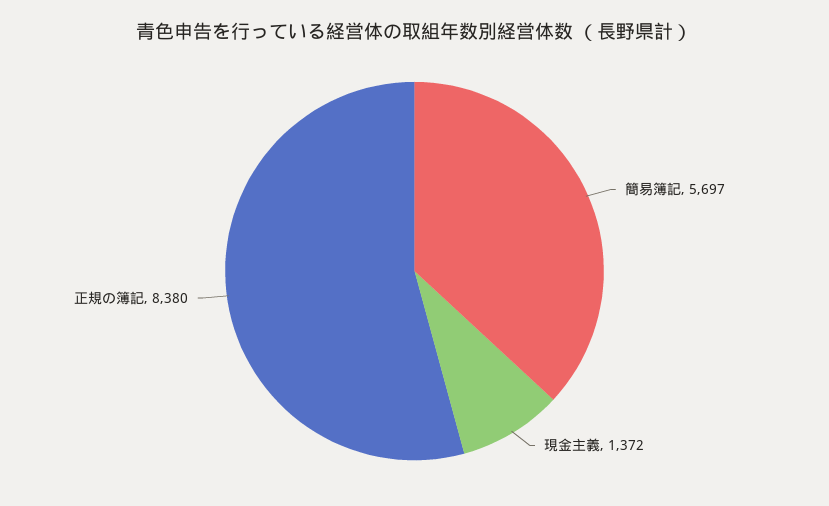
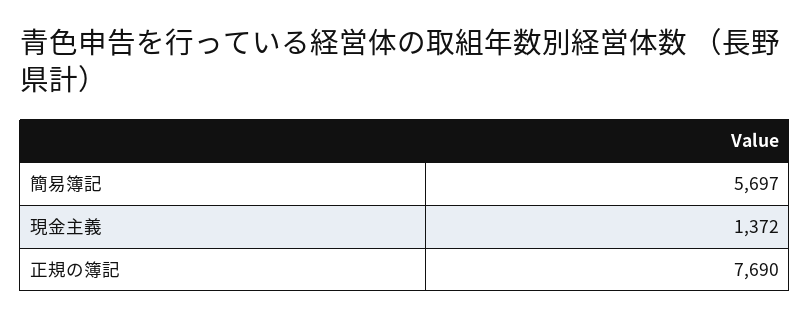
正規の簿記: 8380 -> 7690

